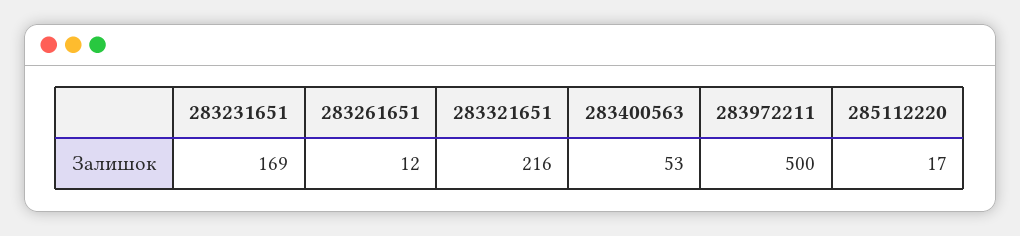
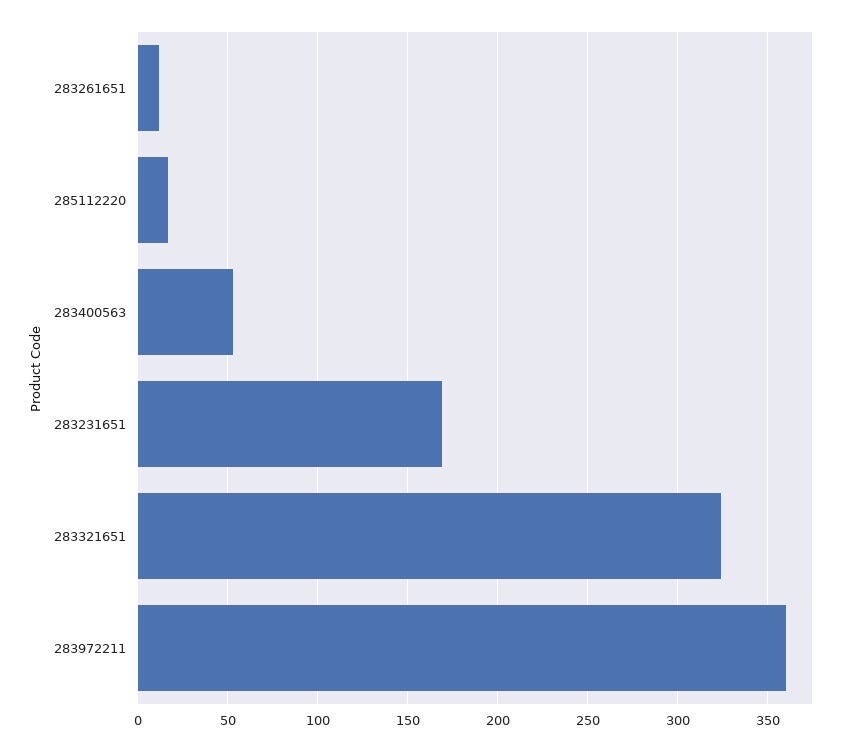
283321651: 216 -> 325
283972211: 500 -> 360

